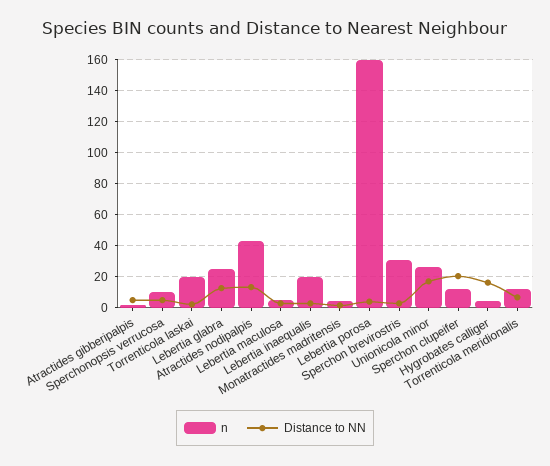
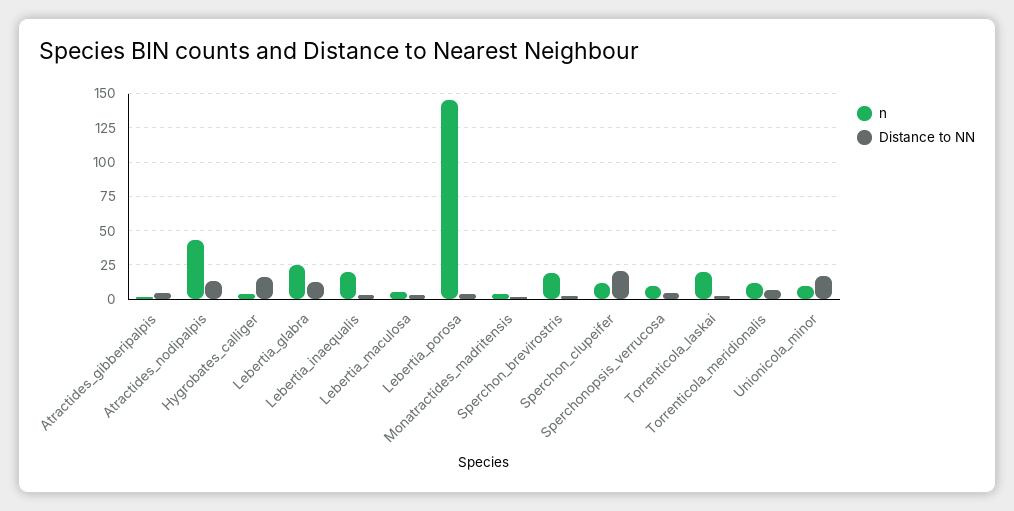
n, Lebertia porosa: 160 -> 145
n, Sperchon brevirostris: 30 -> 20
n, Unionicola minor: 25 -> 10

